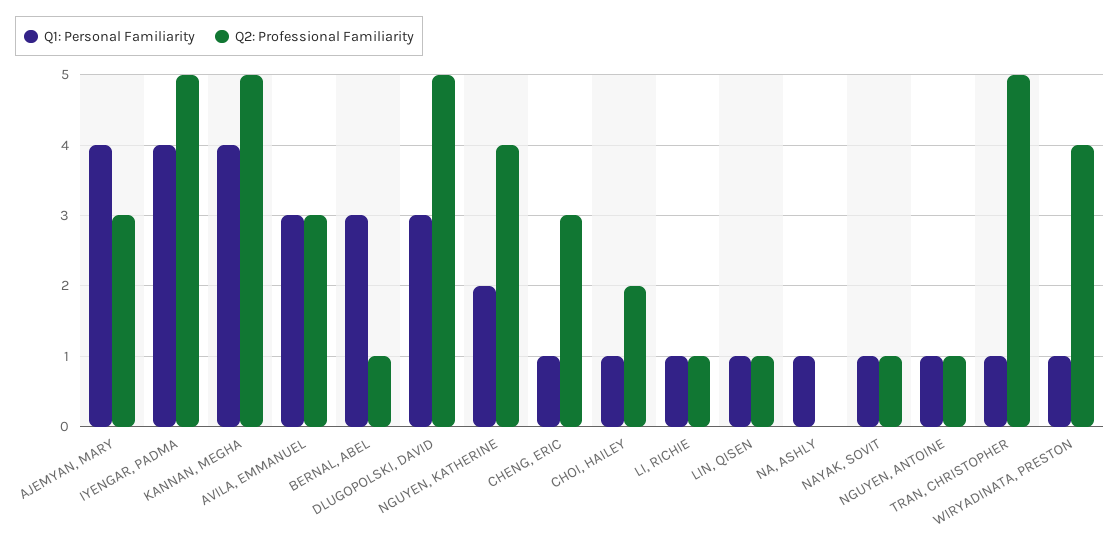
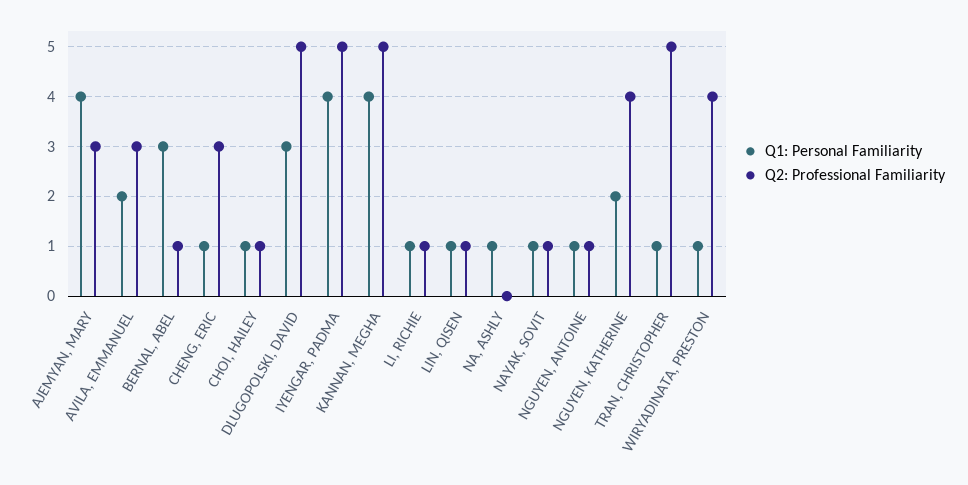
Q1: Personal Familiarity, AVILA, EMMANUEL: 3 -> 2
Q2: Professional Familiarity, CHOI, HAILEY: 2 -> 1

